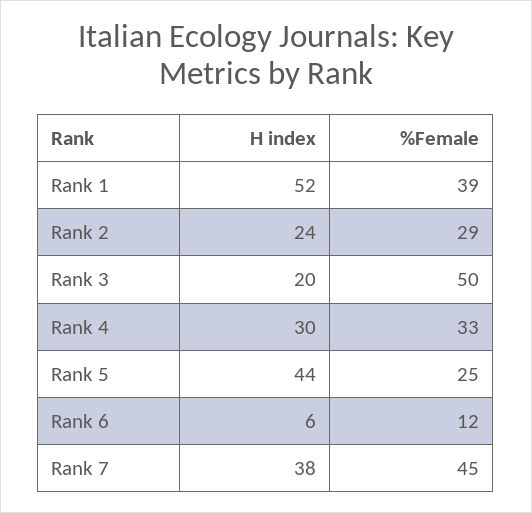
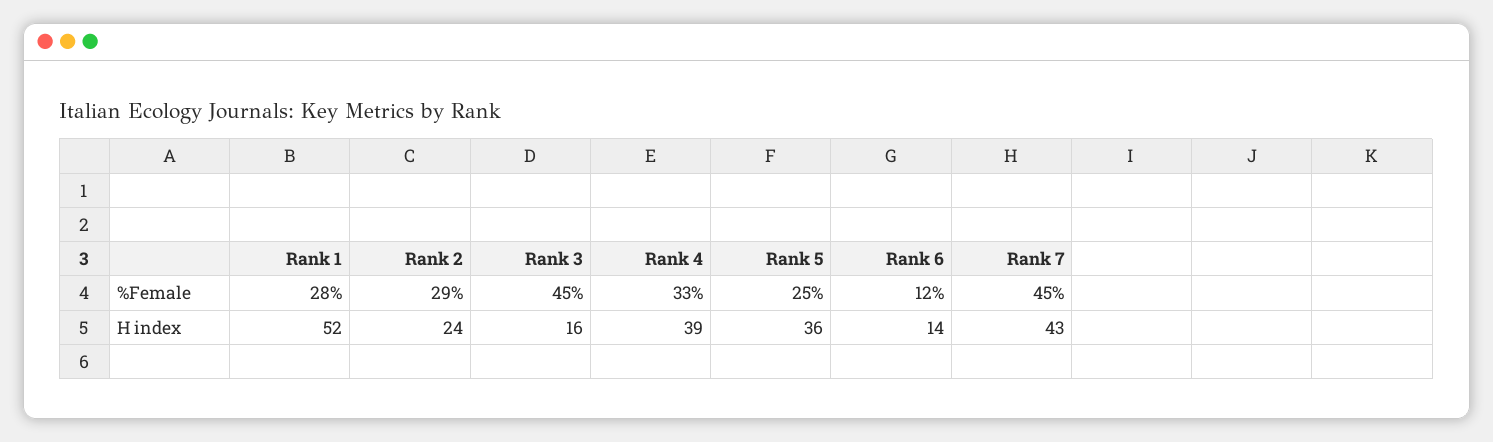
%Female, Rank 1: 39 -> 28
H index, Rank 3: 20 -> 16
%Female, Rank 3: 50 -> 45
H index, Rank 4: 30 -> 39
H index, Rank 5: 44 -> 36
H index, Rank 6: 6 -> 14
H index, Rank 7: 38 -> 43

